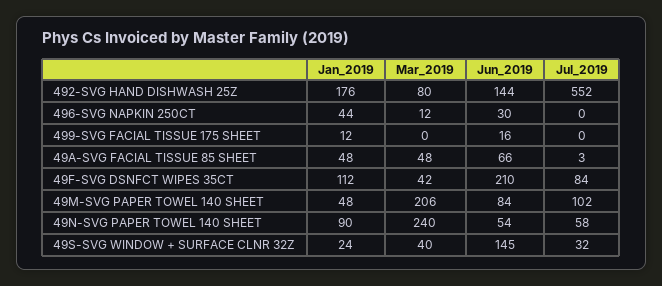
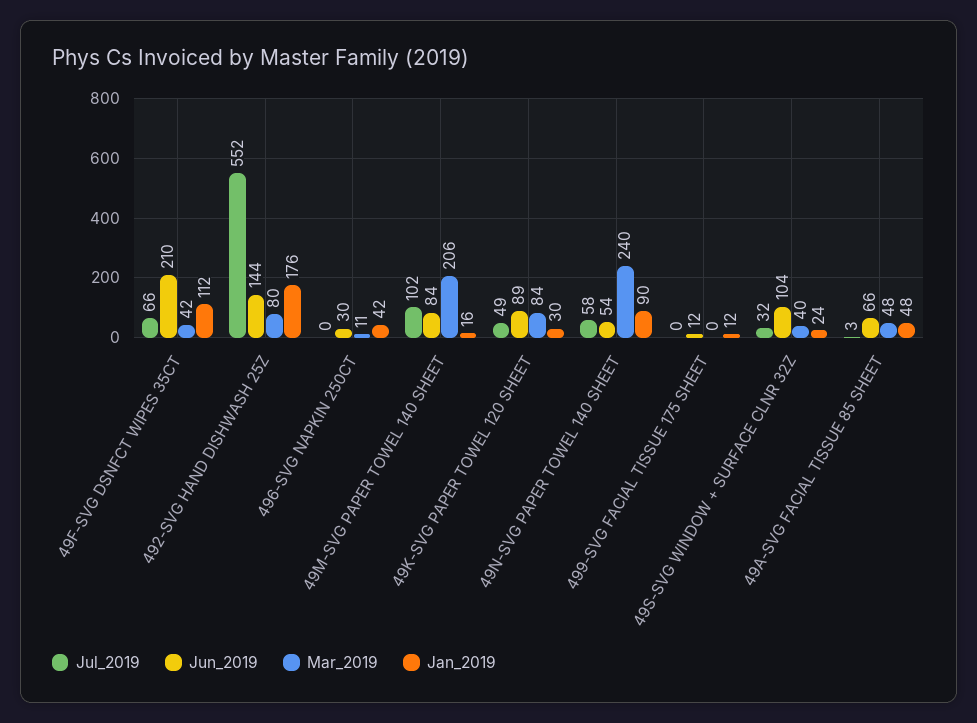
Jan_2019, 496-SVG NAPKIN 250CT: 44 -> 42
Mar_2019, 496-SVG NAPKIN 250CT: 12 -> 11
Jun_2019, 499-SVG FACIAL TISSUE 175 SHEET: 16 -> 12
Jul_2019, 49F-SVG DSNFCT WIPES 35CT: 84 -> 66
Jan_2019, 49M-SVG PAPER TOWEL 140 SHEET: 48 -> 16
Jun_2019, 49S-SVG WINDOW + SURFACE CLNR 32Z: 145 -> 104
Jul_2019, 49K-SVG PAPER TOWEL 120 SHEET: none -> 49
Jun_2019, 49K-SVG PAPER TOWEL 120 SHEET: none -> 89
Mar_2019, 49K-SVG PAPER TOWEL 120 SHEET: none -> 84
Jan_2019, 49K-SVG PAPER TOWEL 120 SHEET: none -> 30

